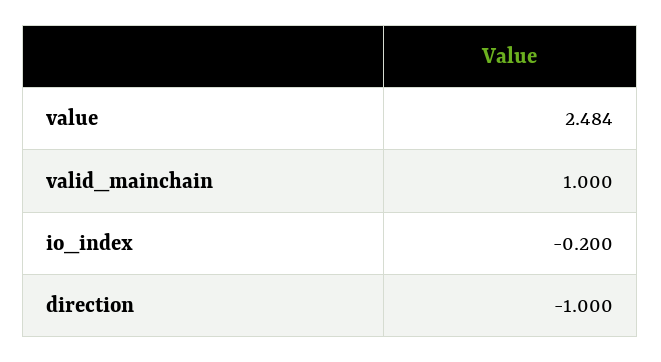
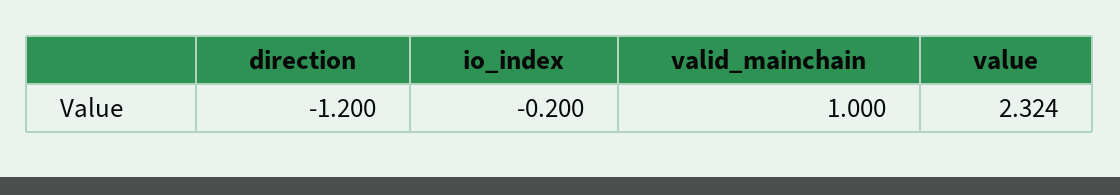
value: 2.484 -> 2.324
direction: -1 -> -1.2

